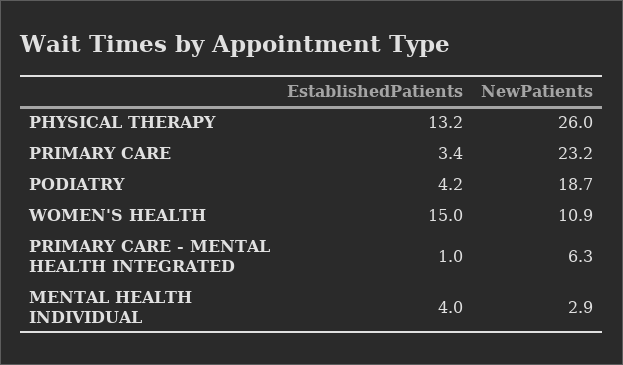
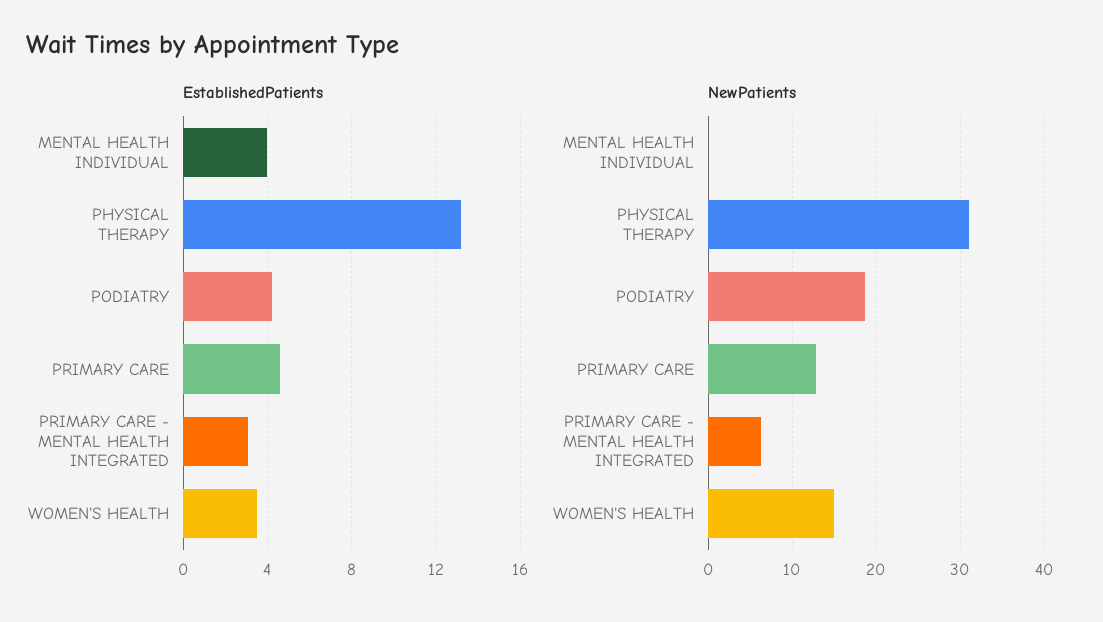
NewPatients, PHYSICAL THERAPY: 26 -> 31
EstablishedPatients, PRIMARY CARE: 3.4 -> 4.5
NewPatients, PRIMARY CARE: 23.2 -> 13
EstablishedPatients, WOMEN'S HEALTH: 15 -> 3.5
NewPatients, WOMEN'S HEALTH: 10.9 -> 15
EstablishedPatients, PRIMARY CARE - MENTAL HEALTH INTEGRATED: 1 -> 3
NewPatients, MENTAL HEALTH INDIVIDUAL: 2.9 -> 0

